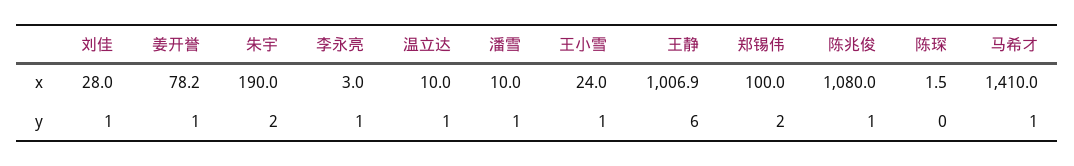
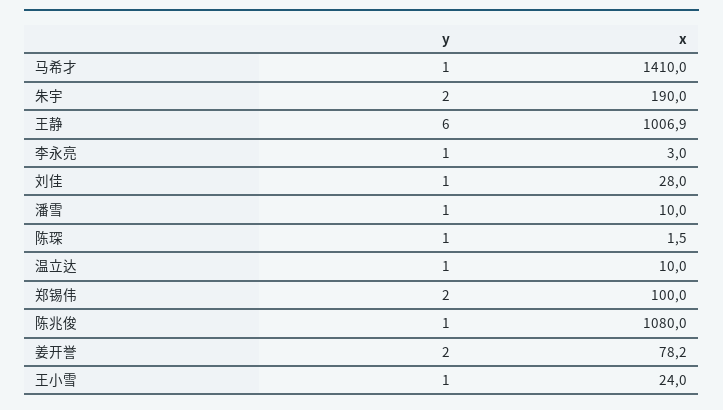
姜开誉, y: 1 -> 2
陈琛, y: 0 -> 1

